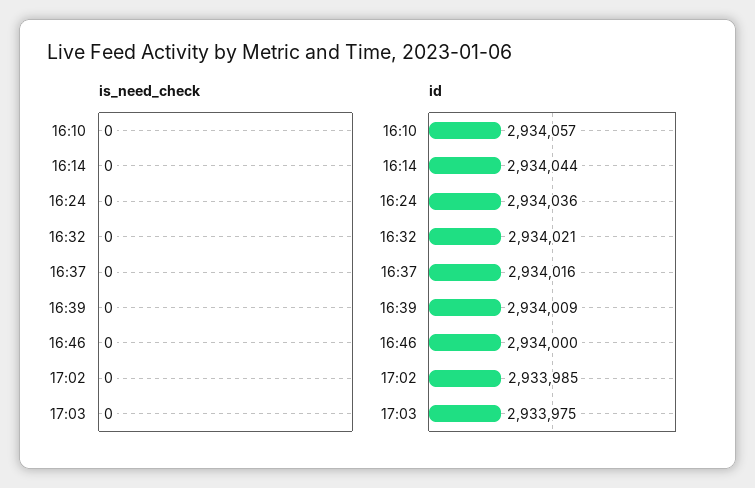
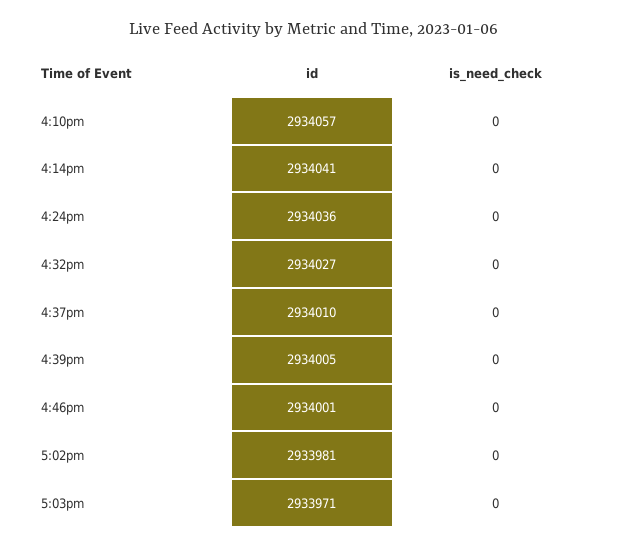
id, 16:14: 2934044 -> 2934041
id, 16:32: 2934021 -> 2934027
id, 16:37: 2934016 -> 2934010
id, 16:39: 2934009 -> 2934005
id, 16:46: 2934000 -> 2934001
id, 17:02: 2933985 -> 2933981
id, 17:03: 2933975 -> 2933971

